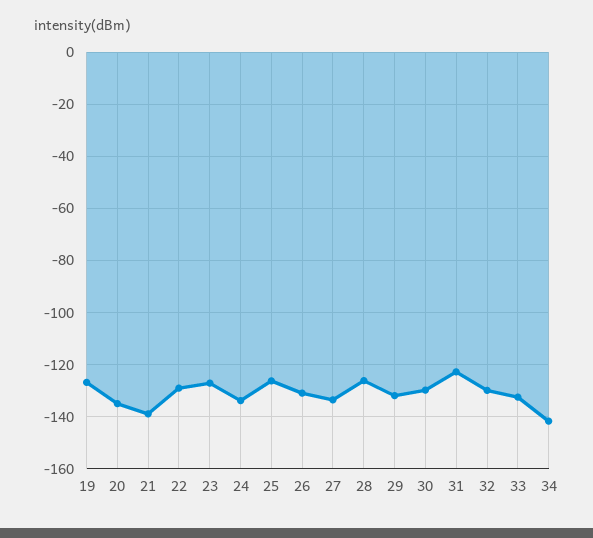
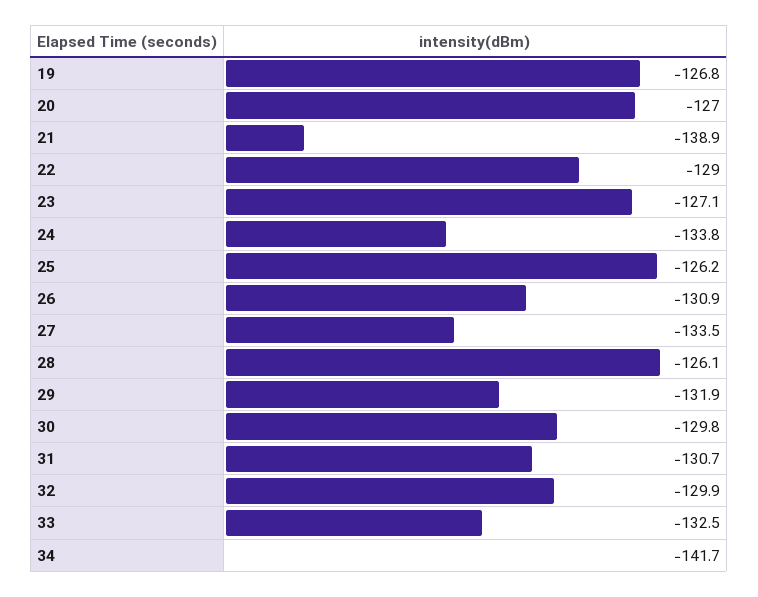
20: -135 -> -127
31: -122.5 -> -130.7

